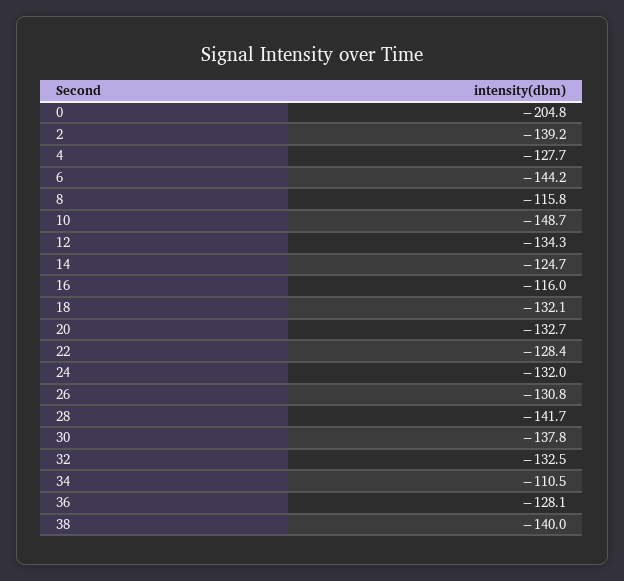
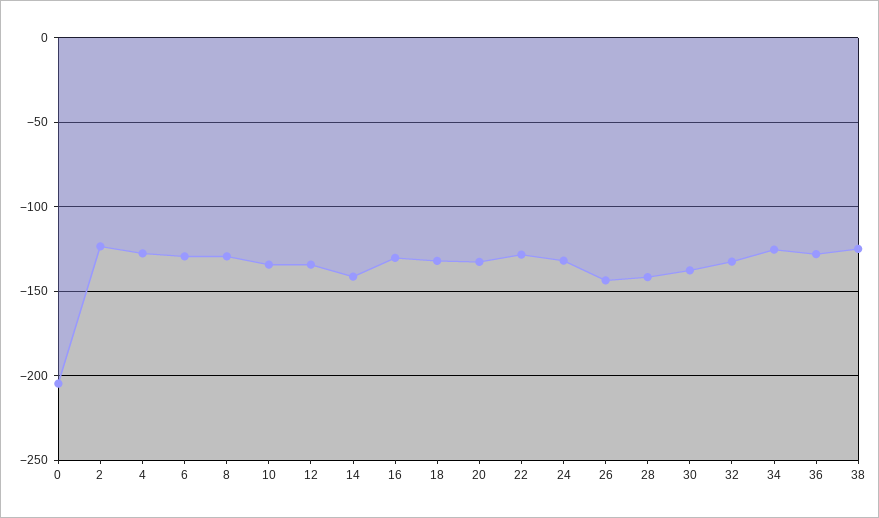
2: -139.2 -> -125
6: -144.2 -> -130
8: -115.8 -> -130
10: -148.7 -> -135
14: -124.7 -> -140
16: -116 -> -130
26: -130.8 -> -145
34: -110.5 -> -125
38: -140 -> -125

